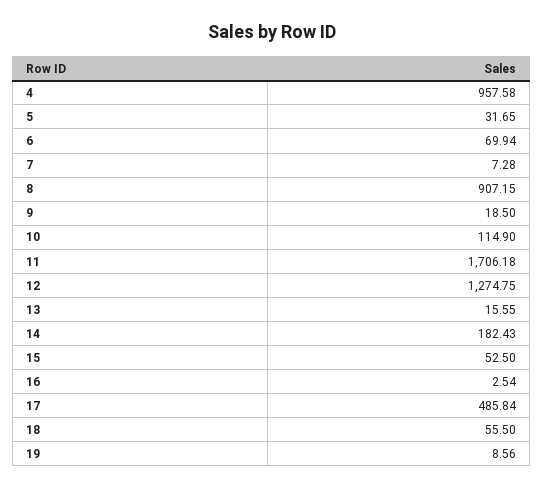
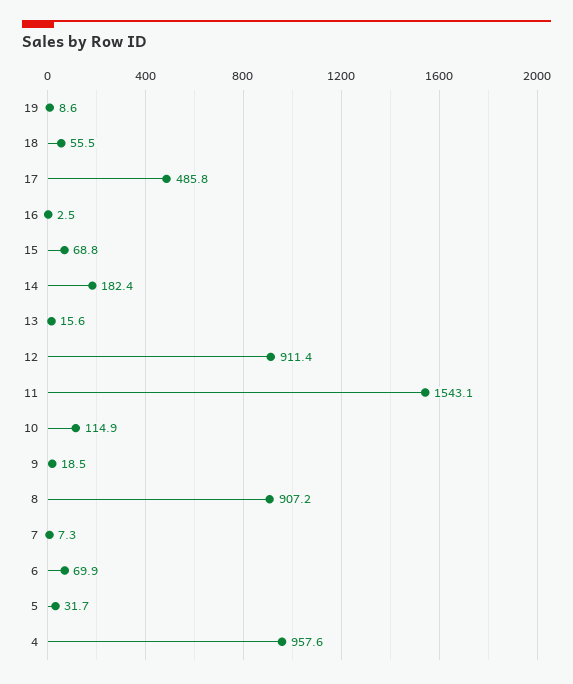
11: 1706.18 -> 1543.1
12: 1274.75 -> 911.4
15: 52.5 -> 68.8

